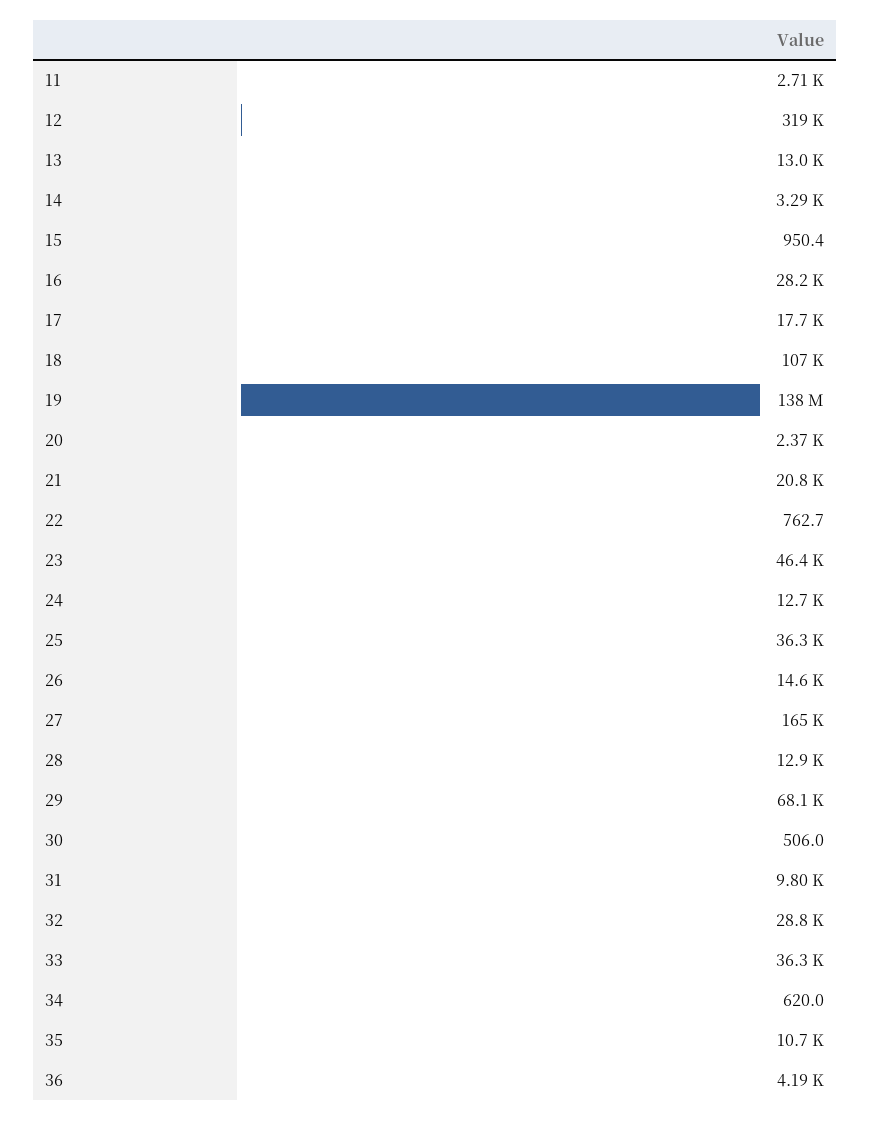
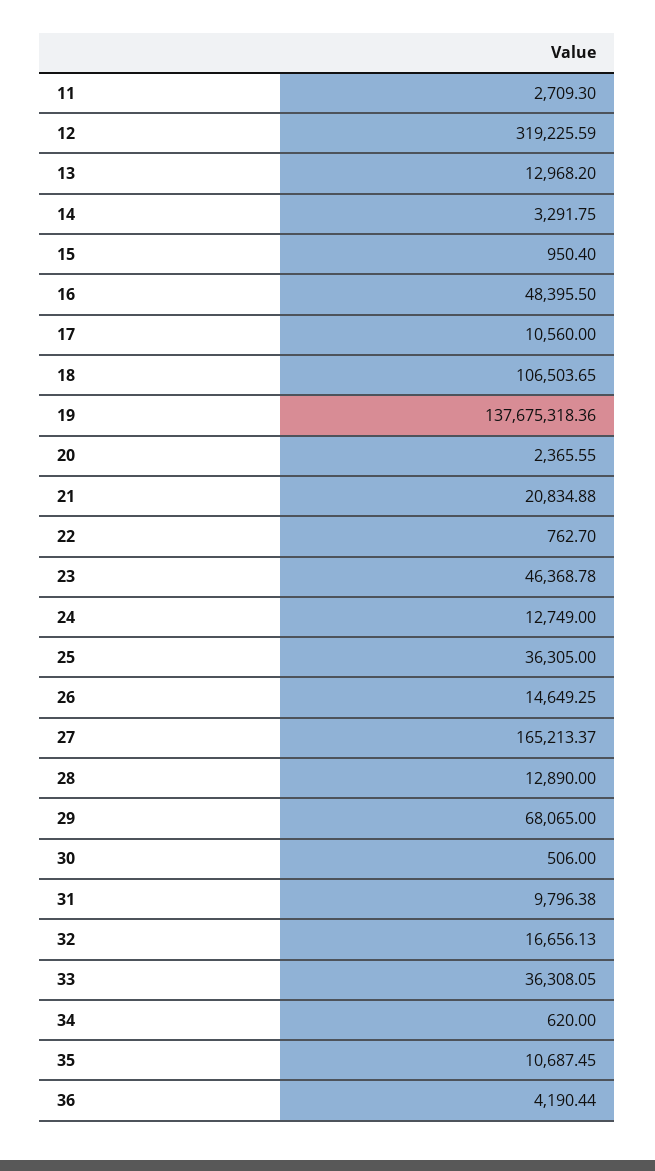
16: 28200 -> 48395.5
17: 17700 -> 10560
32: 28800 -> 16656.13

